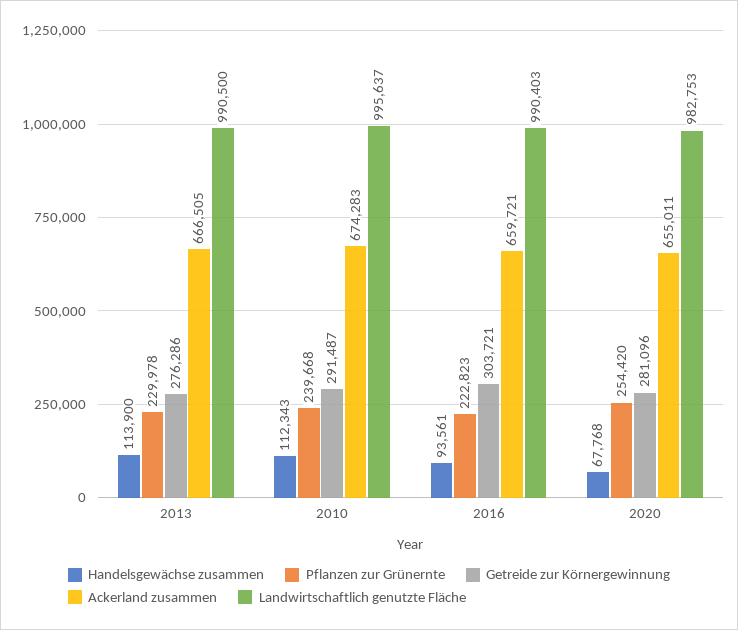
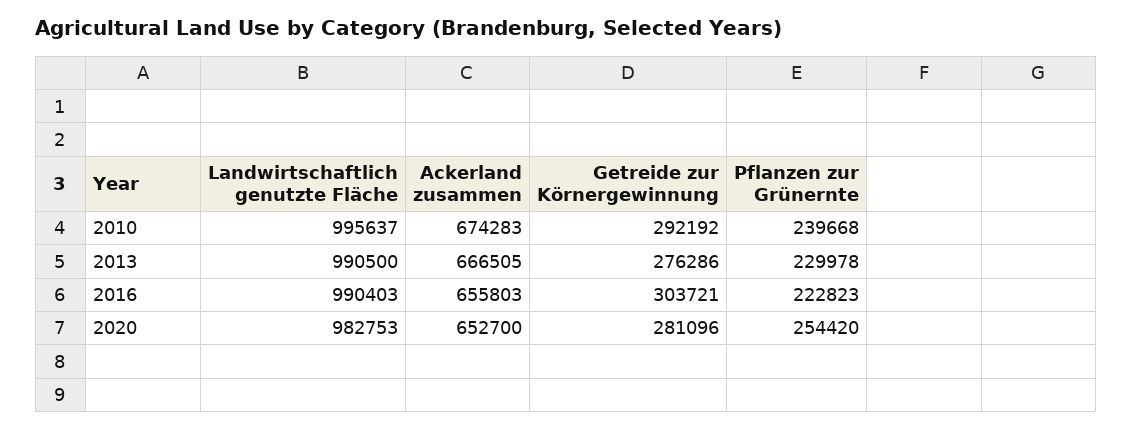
Handelsgewächse zusammen, 2013: 113900 -> none
Handelsgewächse zusammen, 2010: 112343 -> none
Getreide zur Körnergewinnung, 2010: 291487 -> 292192
Handelsgewächse zusammen, 2016: 93561 -> none
Ackerland zusammen, 2016: 659721 -> 655803
Handelsgewächse zusammen, 2020: 67768 -> none
Ackerland zusammen, 2020: 655011 -> 652700

